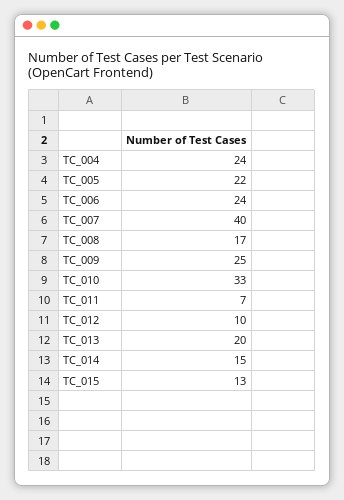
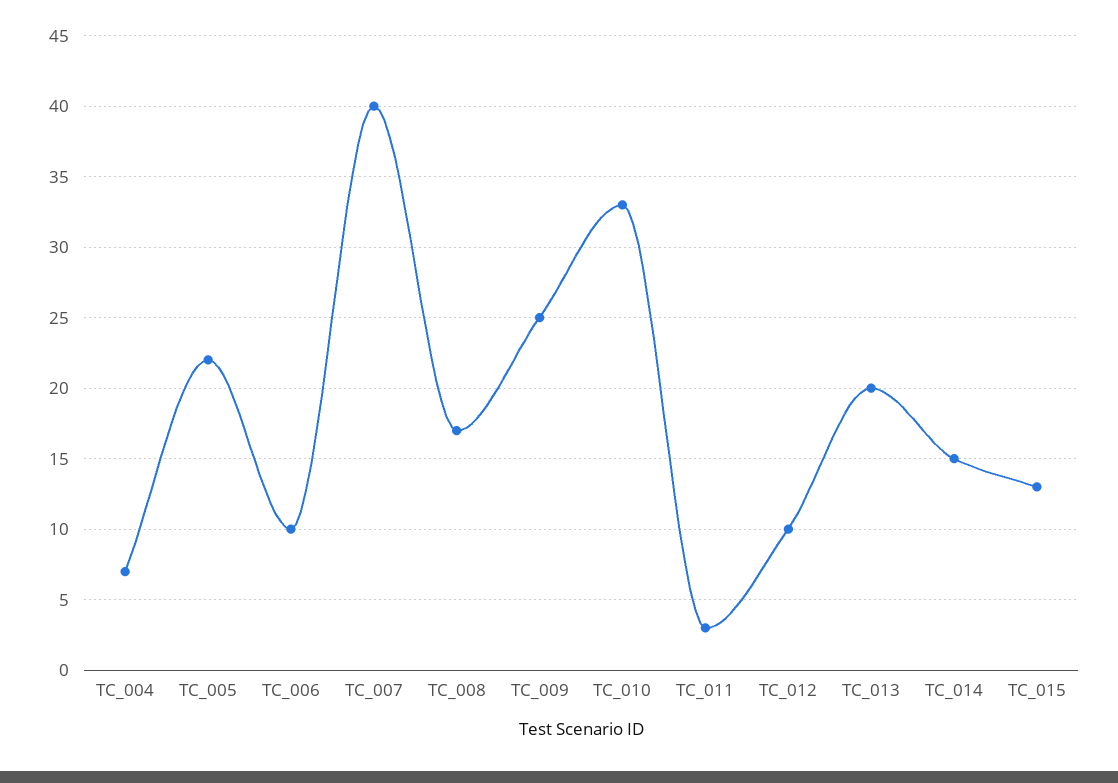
TC_004: 24 -> 7
TC_006: 24 -> 10
TC_011: 7 -> 3

